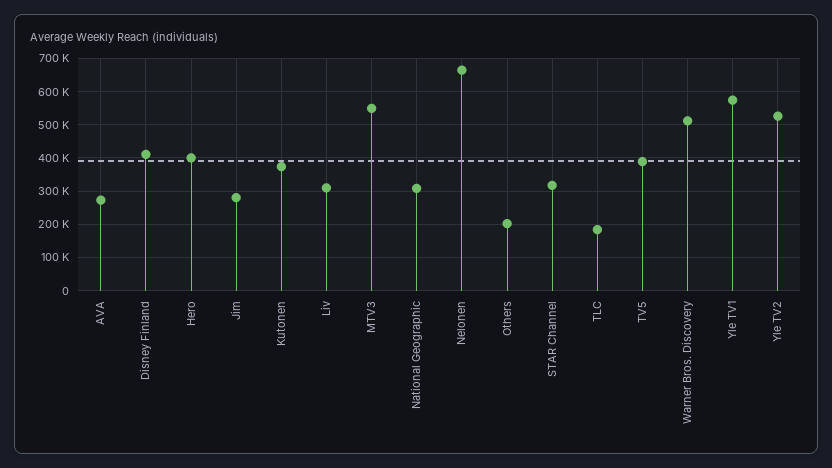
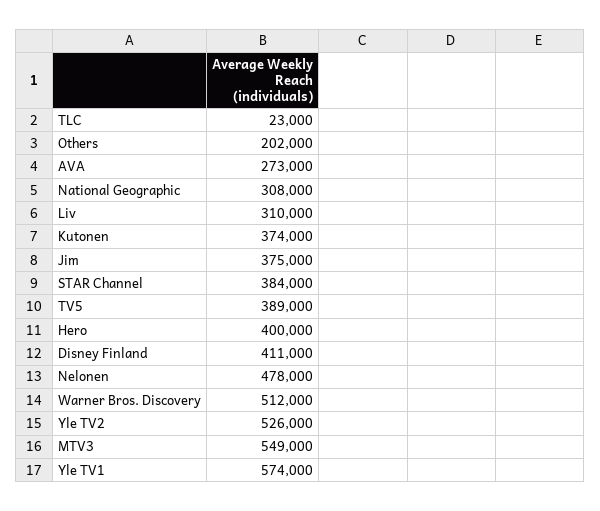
Jim: 280000 -> 375000
Nelonen: 660000 -> 478000
STAR Channel: 320000 -> 384000
TLC: 180000 -> 23000

